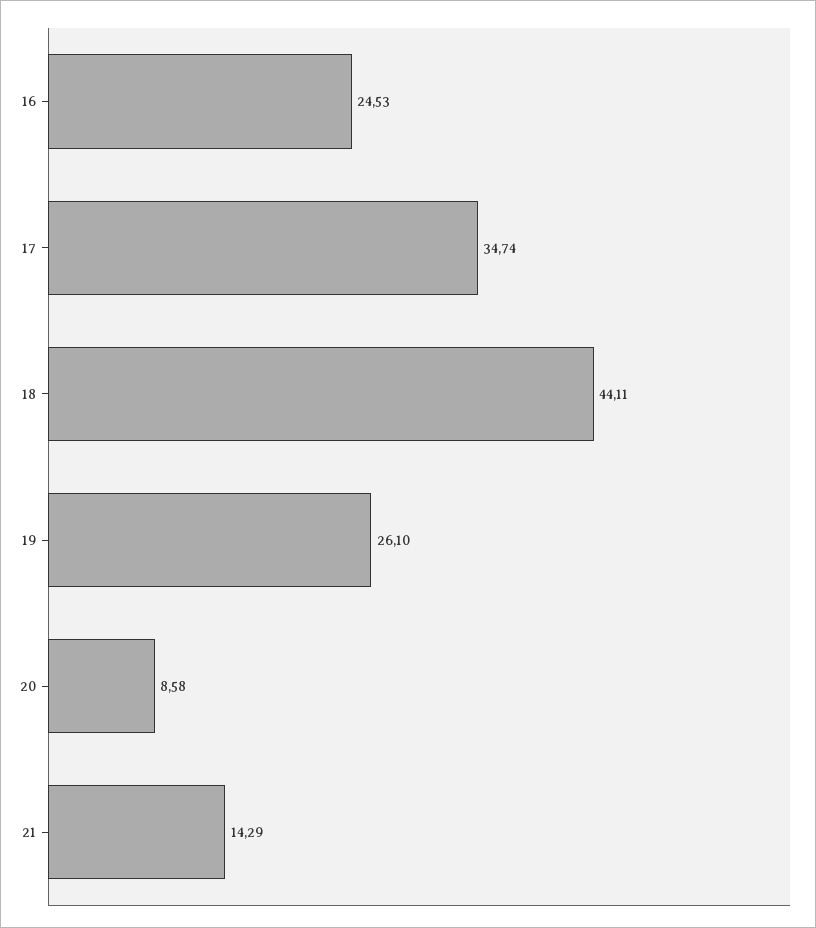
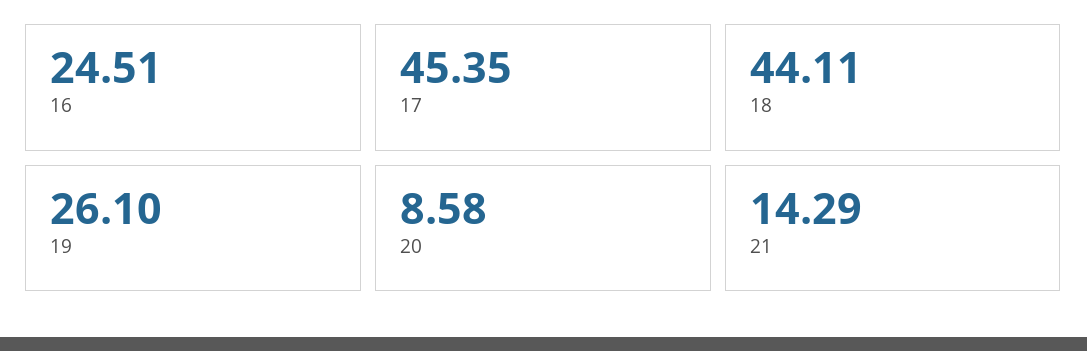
16: 24.53 -> 24.51
17: 34.74 -> 45.35

